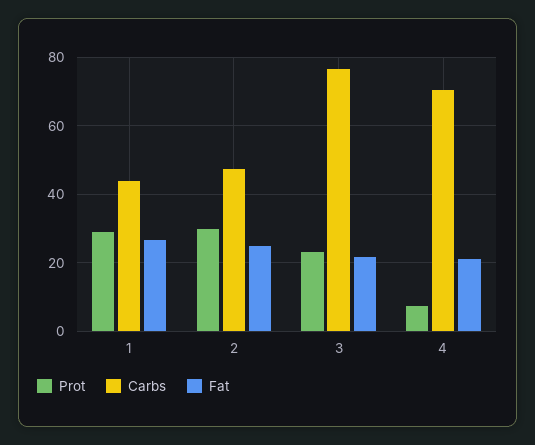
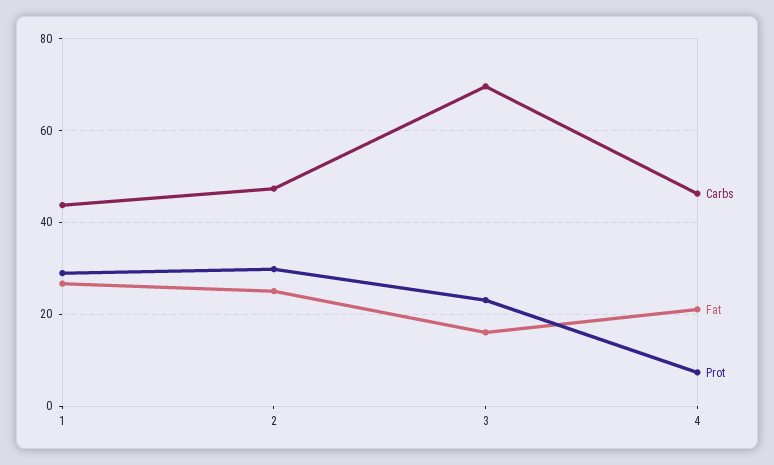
Carbs, 3: 76 -> 70
Fat, 3: 22 -> 16
Carbs, 4: 70 -> 46

